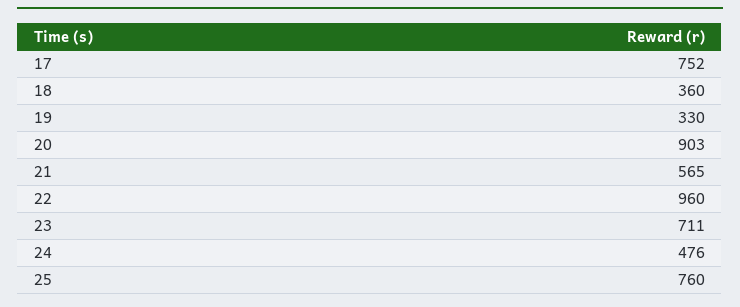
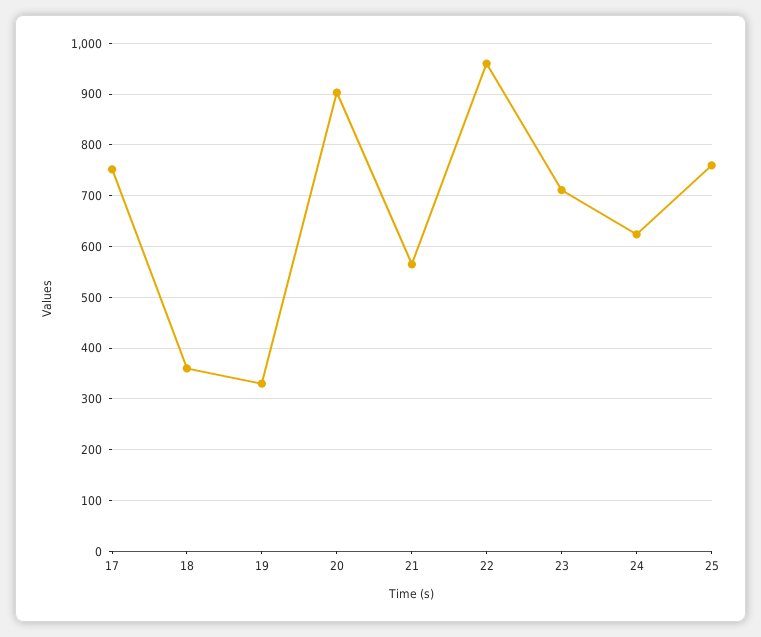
24: 476 -> 620

